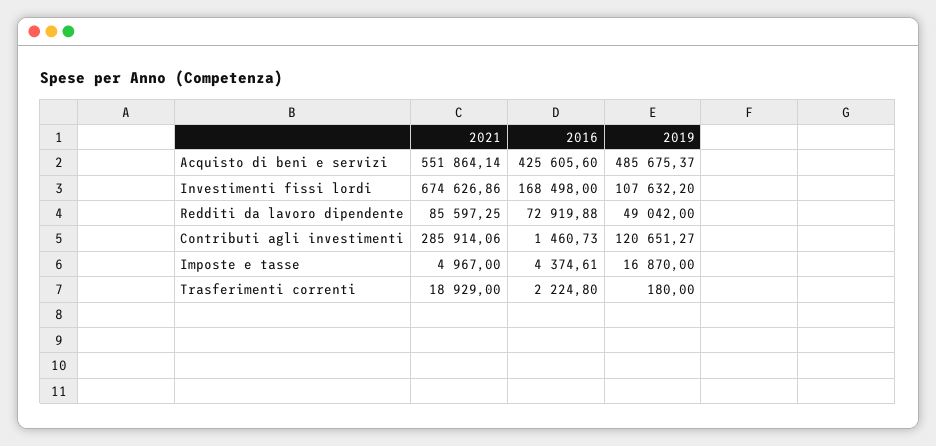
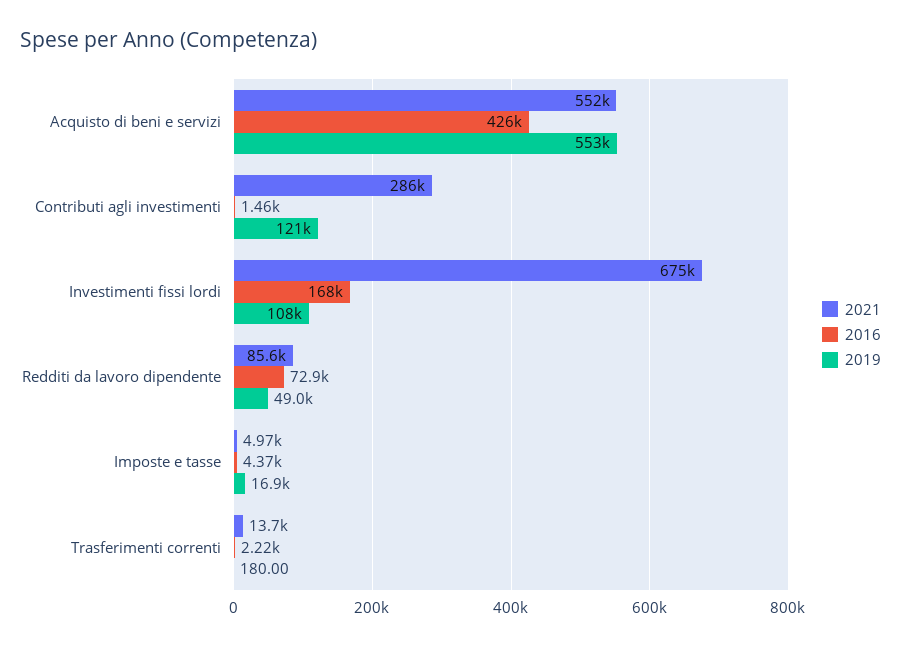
2019, Acquisto di beni e servizi: 485675.37 -> 553000
2021, Trasferimenti correnti: 18929 -> 13700

